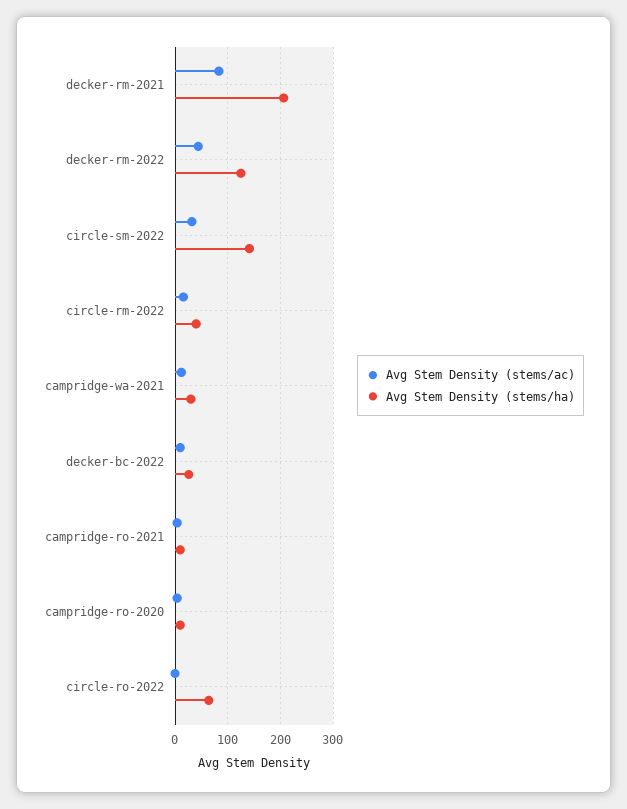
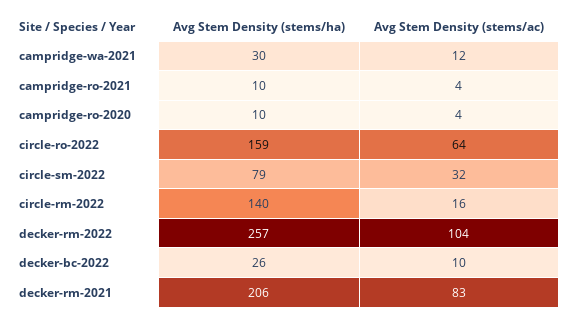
Avg Stem Density (stems/ac), decker-rm-2022: 40 -> 104
Avg Stem Density (stems/ha), decker-rm-2022: 120 -> 257
Avg Stem Density (stems/ha), circle-sm-2022: 140 -> 79
Avg Stem Density (stems/ha), circle-rm-2022: 40 -> 140
Avg Stem Density (stems/ac), circle-ro-2022: 0 -> 64
Avg Stem Density (stems/ha), circle-ro-2022: 60 -> 159

